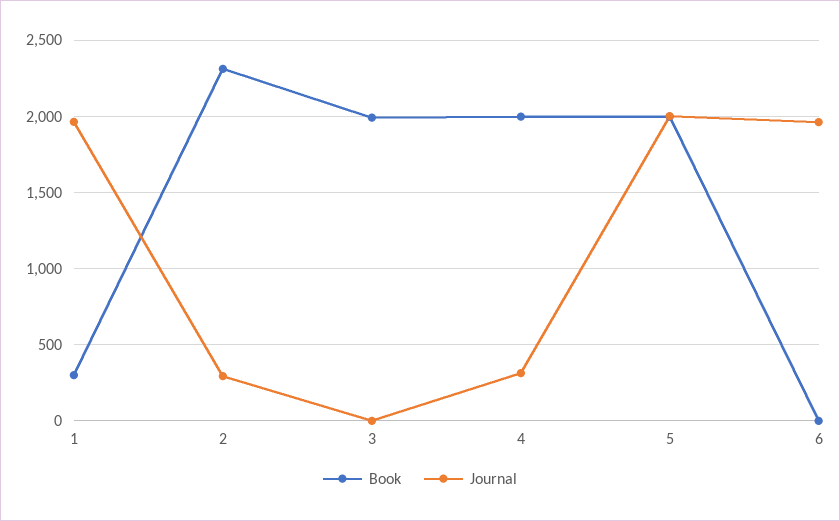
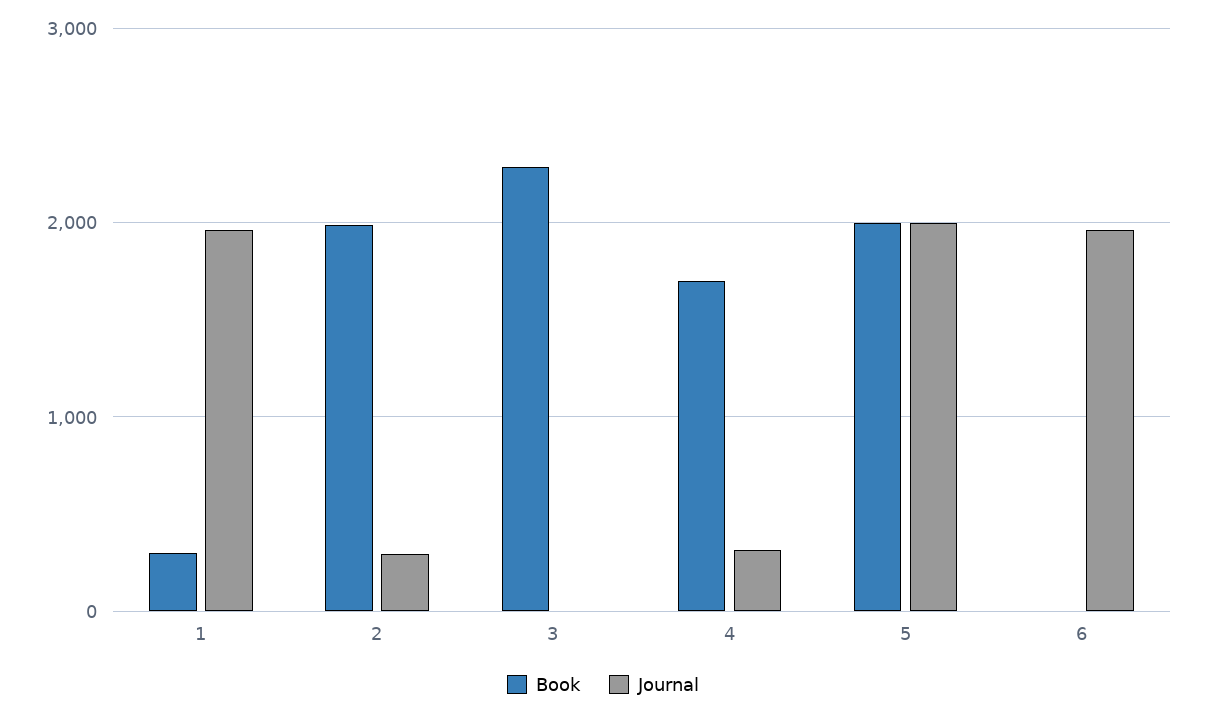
Book, 2: 2300 -> 2000
Book, 3: 2000 -> 2300
Book, 4: 2000 -> 1700

